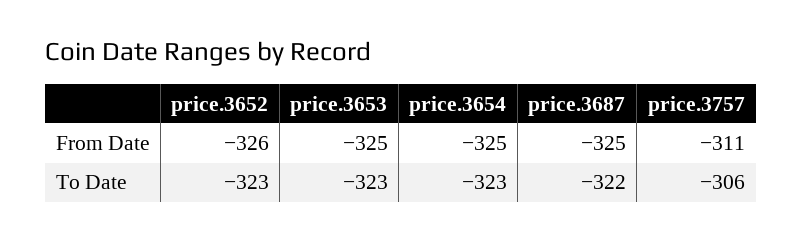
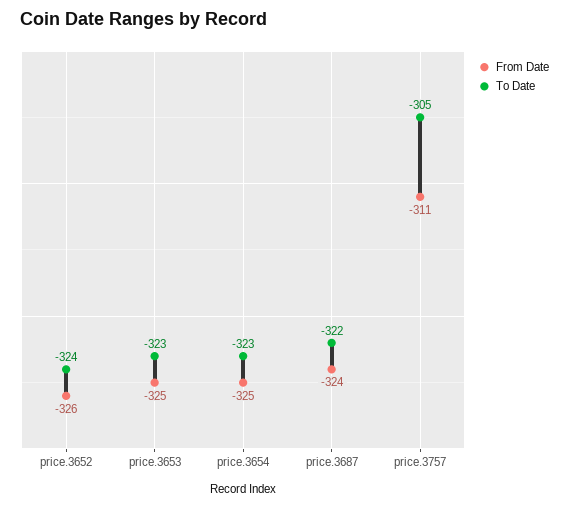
From Date, price.3687: -325 -> -324
To Date, price.3652: -323 -> -324
To Date, price.3757: -306 -> -305

